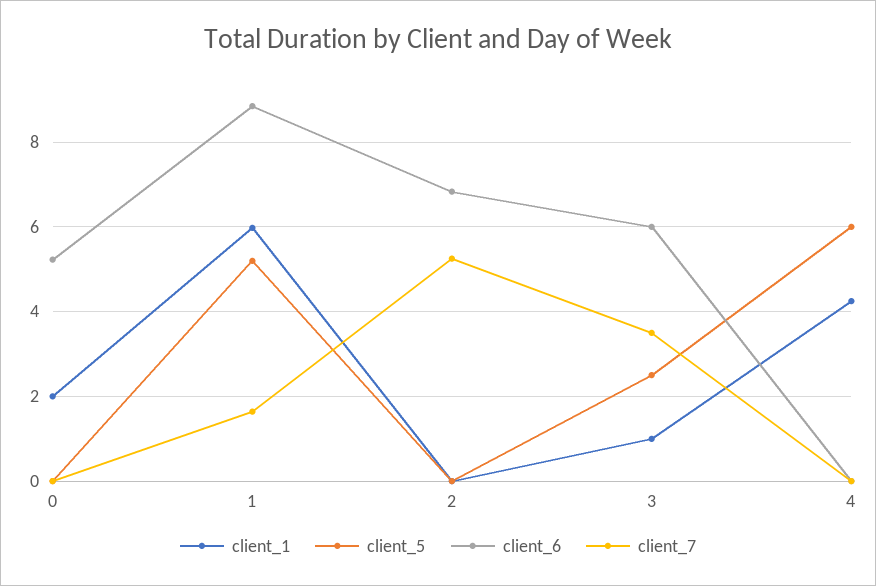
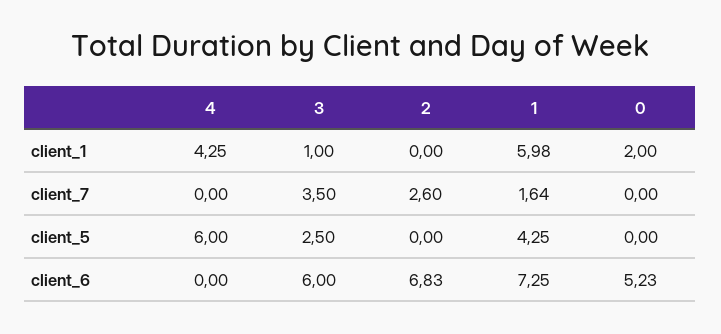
client_5, 1: 5.2 -> 4.25
client_6, 1: 8.8 -> 7.25
client_7, 2: 5.2 -> 2.6

